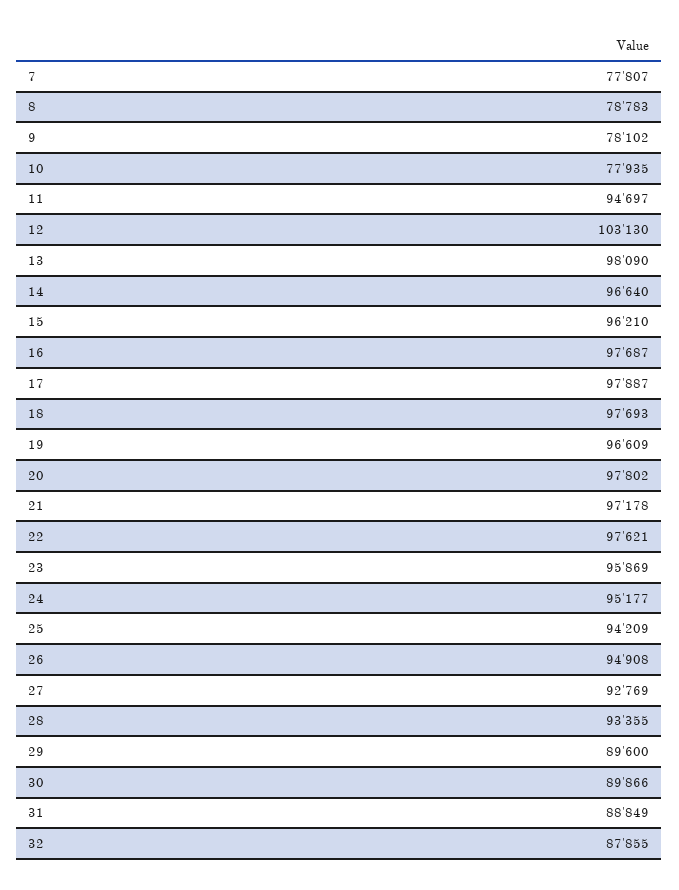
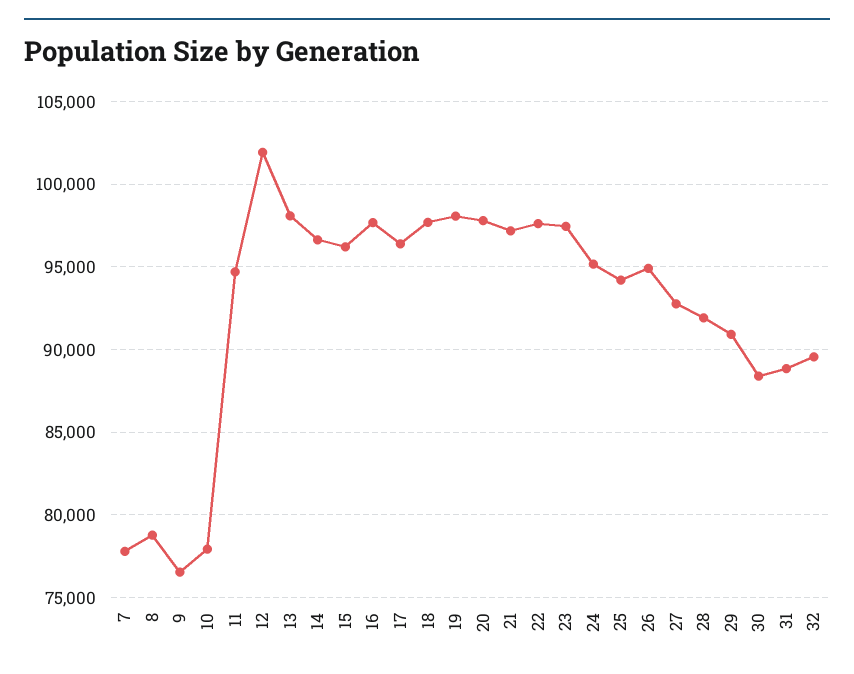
9: 78102 -> 76500
12: 103130 -> 102000
17: 97887 -> 96500
19: 96609 -> 98000
23: 95869 -> 97500
28: 93355 -> 92000
29: 89600 -> 91000
30: 89866 -> 88500
32: 87855 -> 89500

